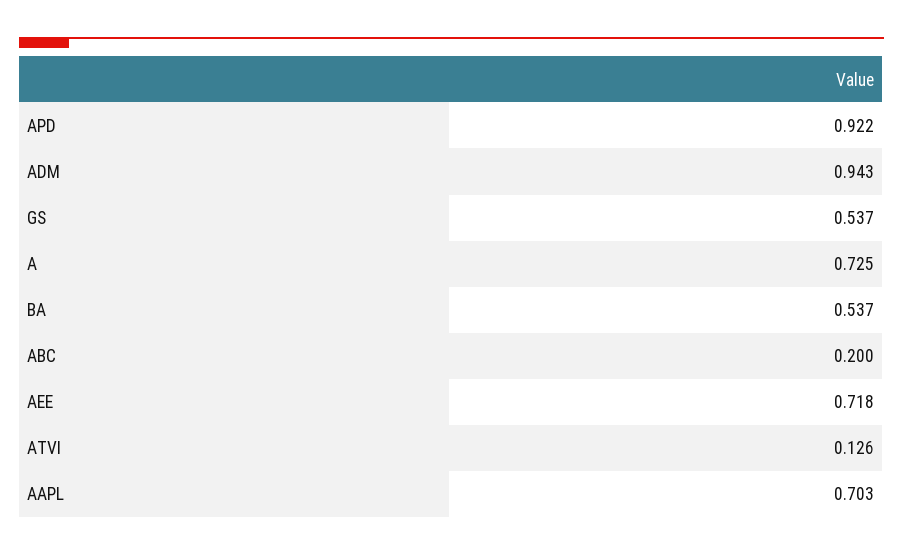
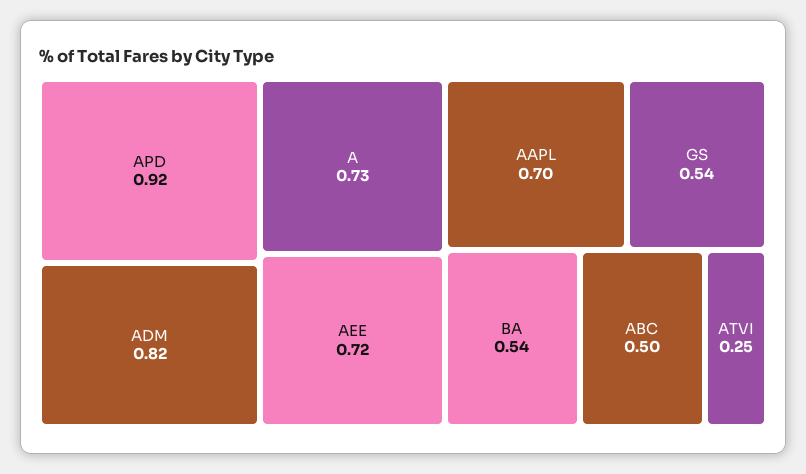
ADM: 0.943 -> 0.82
ABC: 0.2 -> 0.5
ATVI: 0.126 -> 0.25

